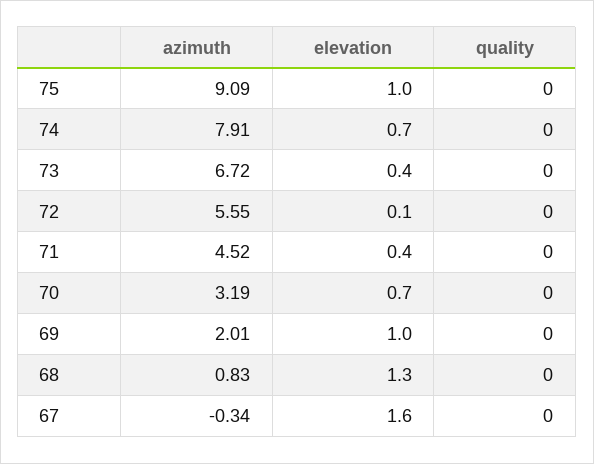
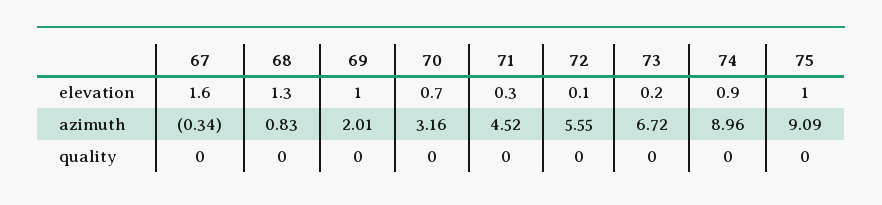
azimuth, 74: 7.91 -> 8.96
elevation, 74: 0.7 -> 0.9
elevation, 73: 0.4 -> 0.2
elevation, 71: 0.4 -> 0.3
azimuth, 70: 3.19 -> 3.16

